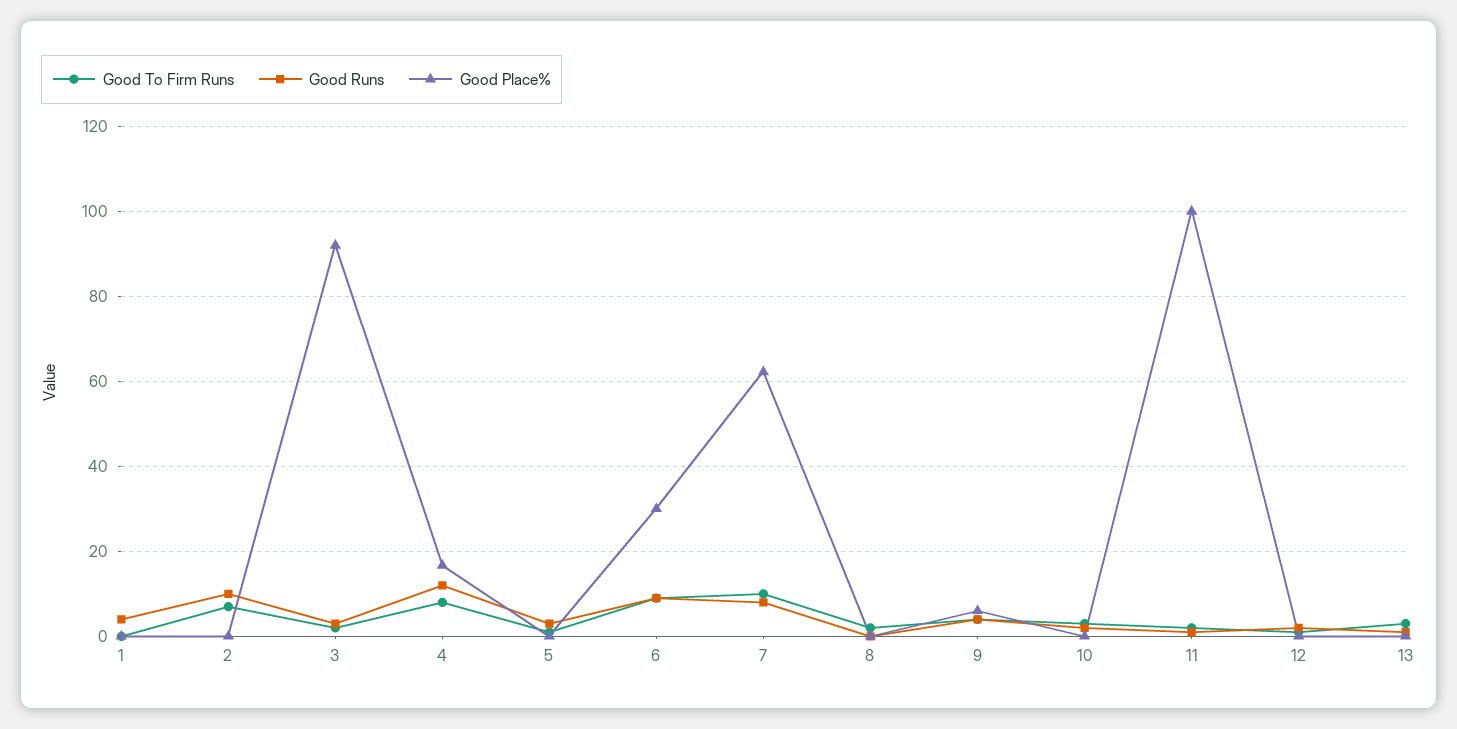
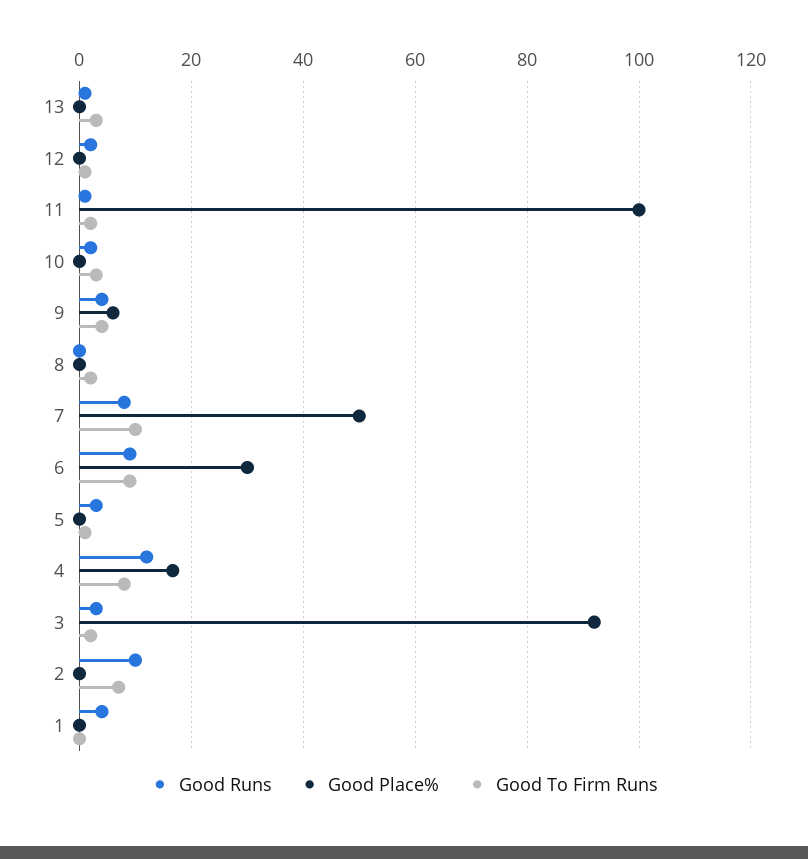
Good Place%, 7: 62 -> 50

